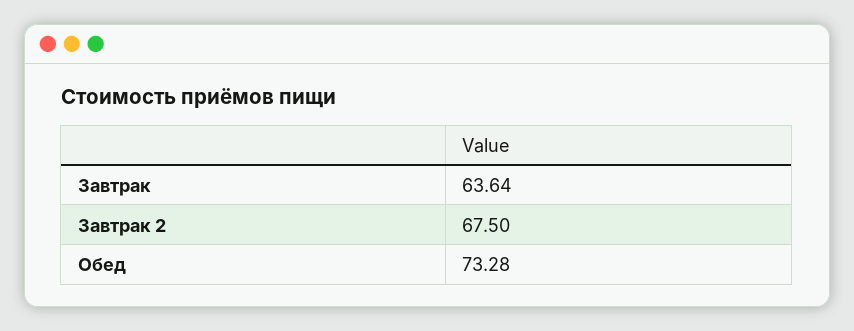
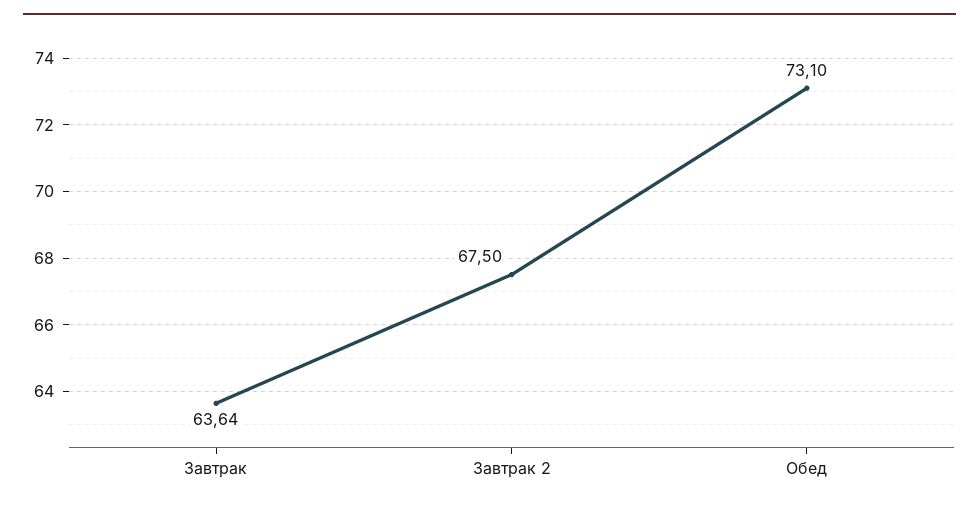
Обед: 73.28 -> 73.1

